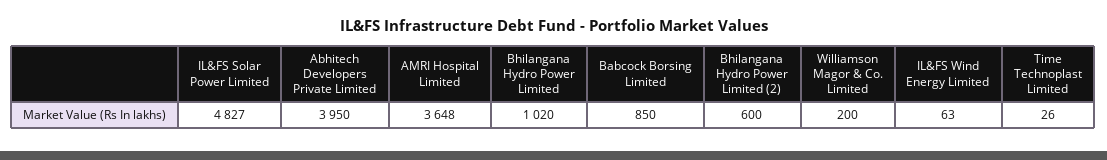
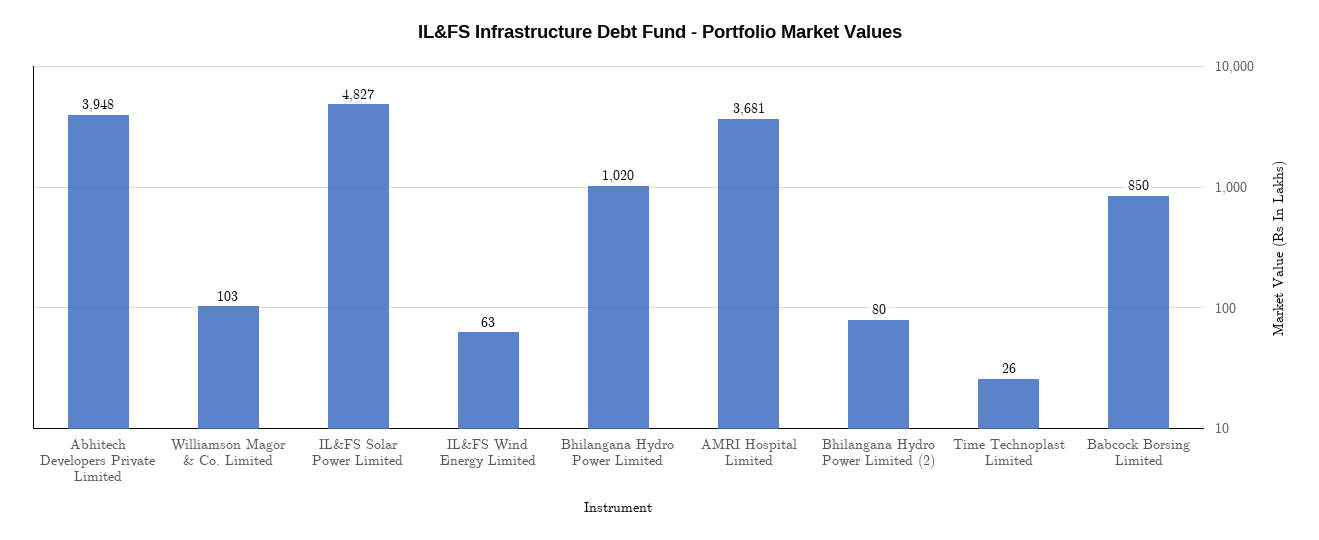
Abhitech Developers Private Limited: 3950 -> 3948
AMRI Hospital Limited: 3648 -> 3681
Bhilangana Hydro Power Limited (2): 600 -> 80
Williamson Magor & Co. Limited: 200 -> 103

